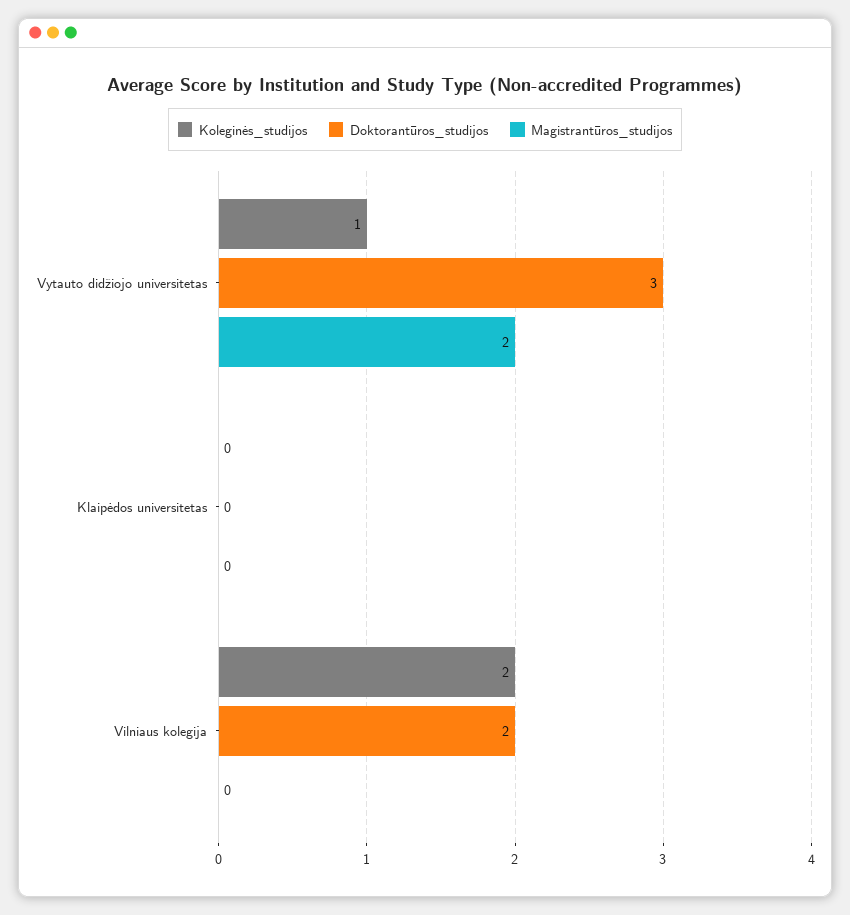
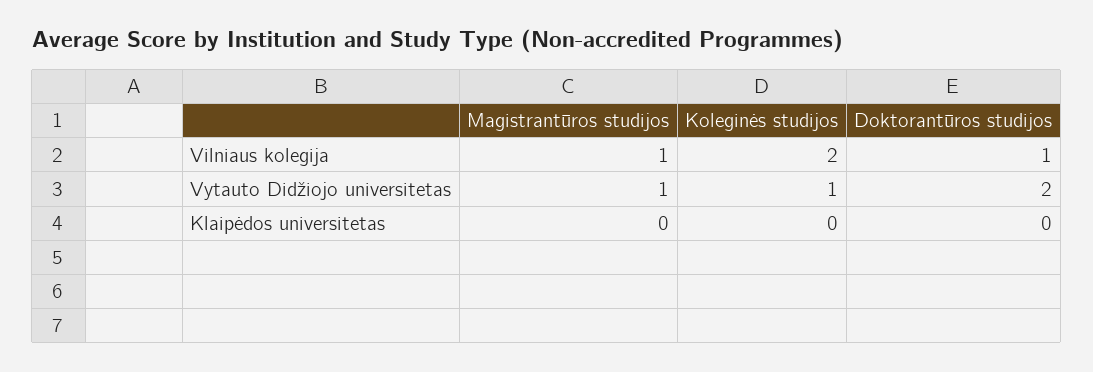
Doktorantūros_studijos, Vytauto didžiojo universitetas: 3 -> 2
Magistrantūros_studijos, Vytauto didžiojo universitetas: 2 -> 1
Doktorantūros_studijos, Vilniaus kolegija: 2 -> 1
Magistrantūros_studijos, Vilniaus kolegija: 0 -> 1

